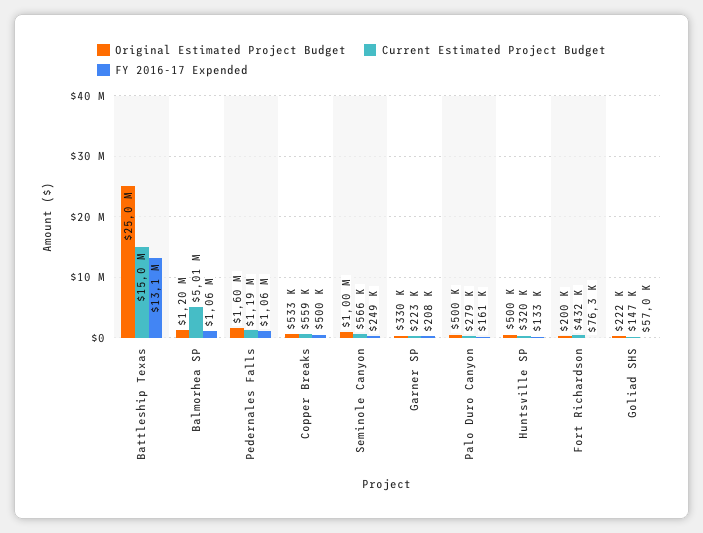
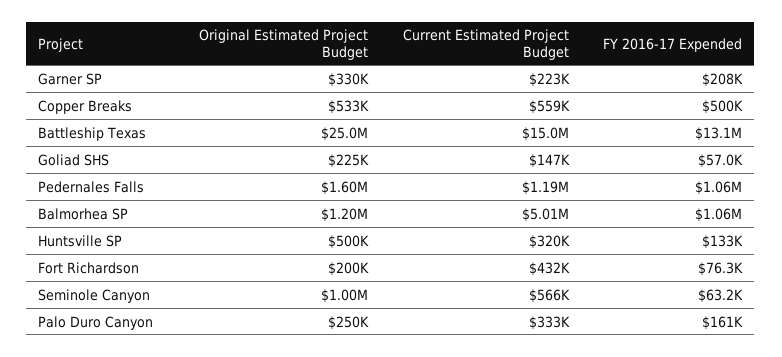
FY 2016-17 Expended, Seminole Canyon: 249000 -> 63200
Original Estimated Project Budget, Palo Duro Canyon: 500000 -> 250000
Current Estimated Project Budget, Palo Duro Canyon: 279000 -> 333000
Original Estimated Project Budget, Goliad SHS: 222000 -> 225000

